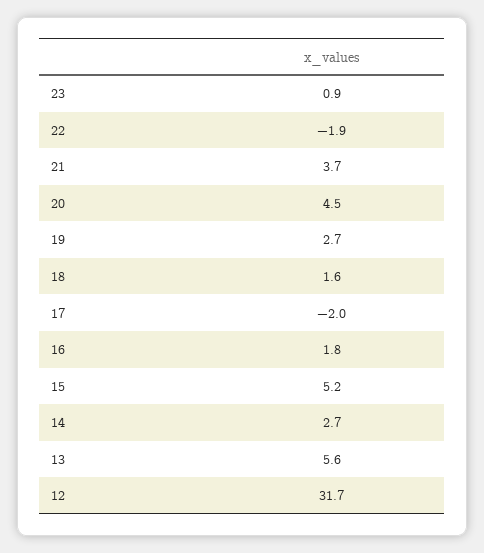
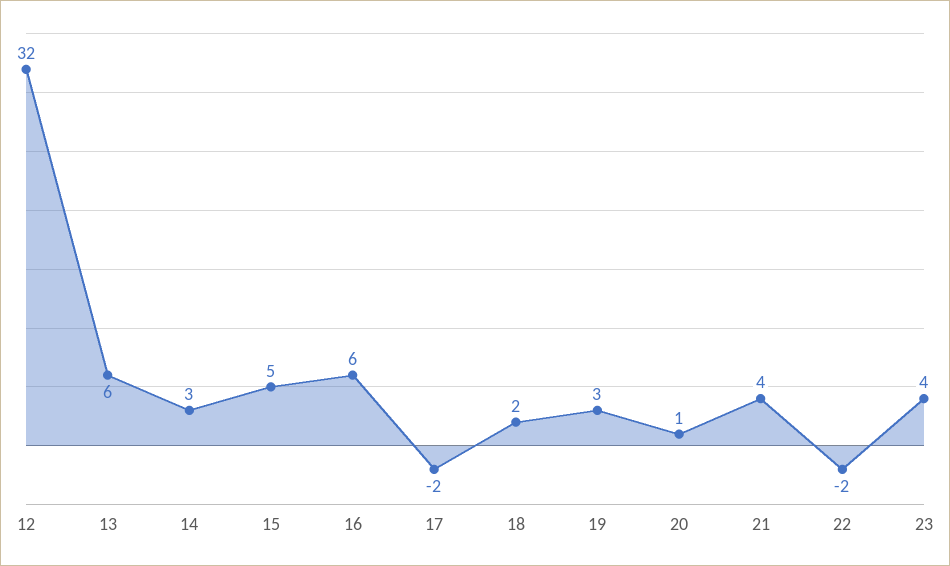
23: 0.9 -> 4
20: 4.5 -> 1
16: 1.8 -> 6

